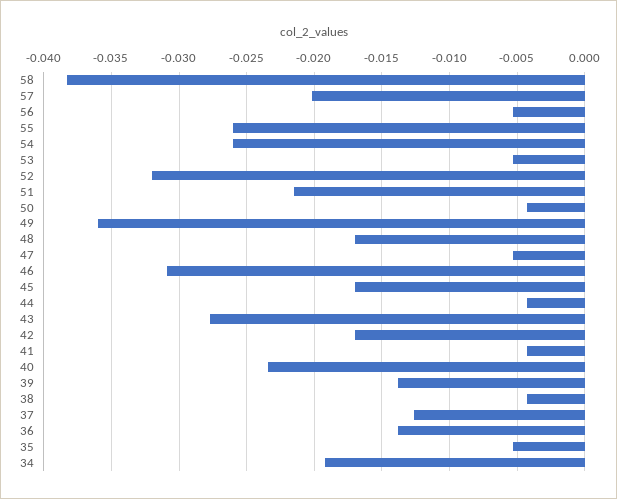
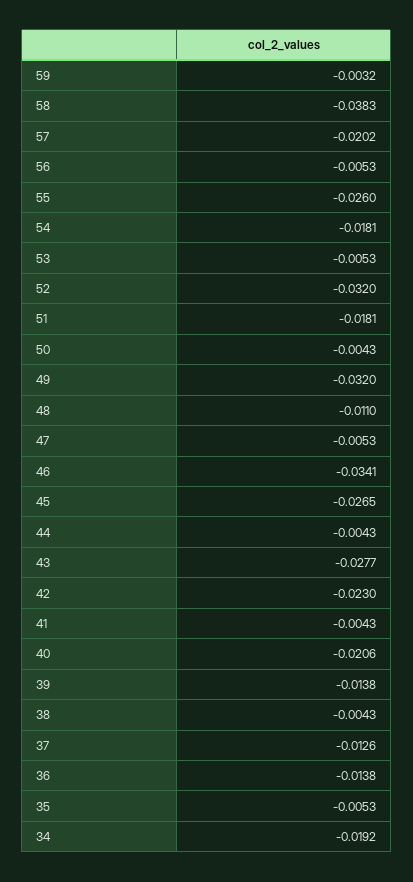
54: -0.026 -> -0.0181
51: -0.0215 -> -0.0181
49: -0.036 -> -0.032
48: -0.017 -> -0.011
46: -0.031 -> -0.0341
45: -0.017 -> -0.0265
42: -0.017 -> -0.023
40: -0.0235 -> -0.0206
59: none -> -0.0032

